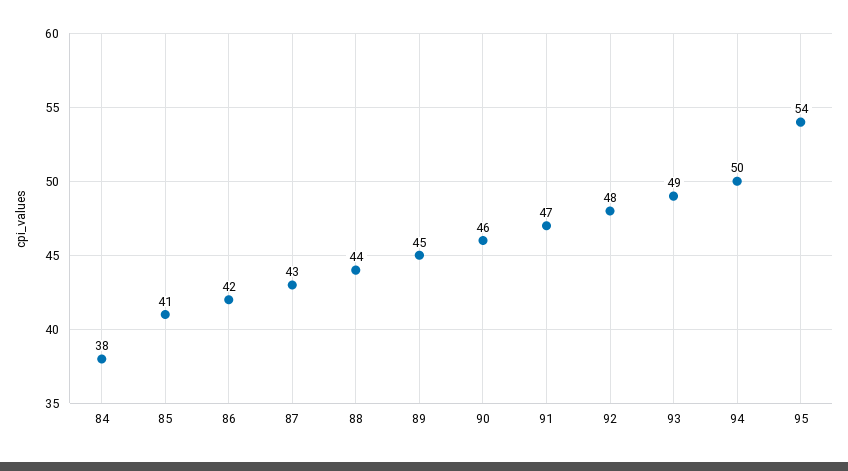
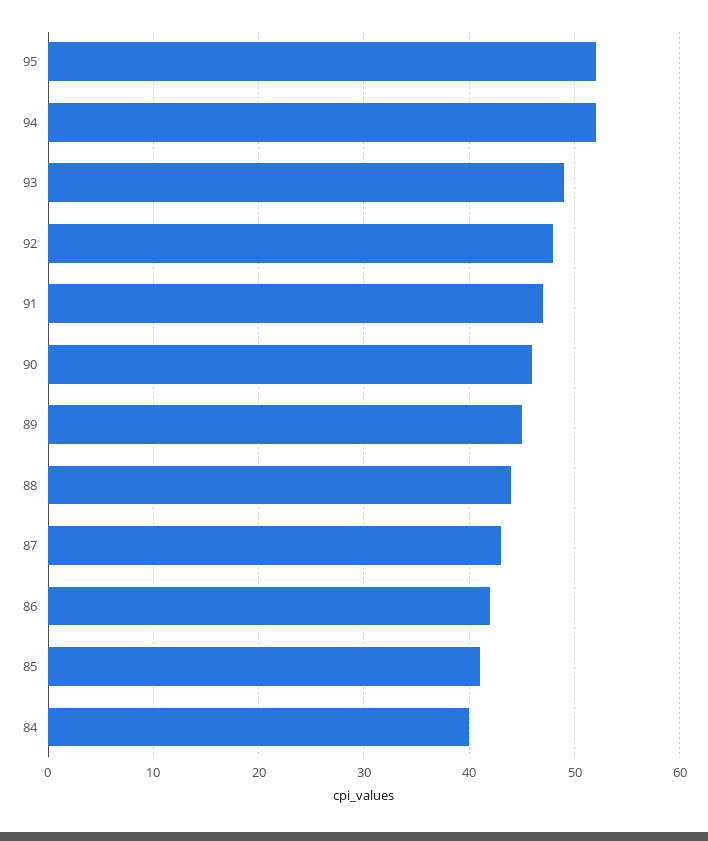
84: 38 -> 40
94: 50 -> 52
95: 54 -> 52

